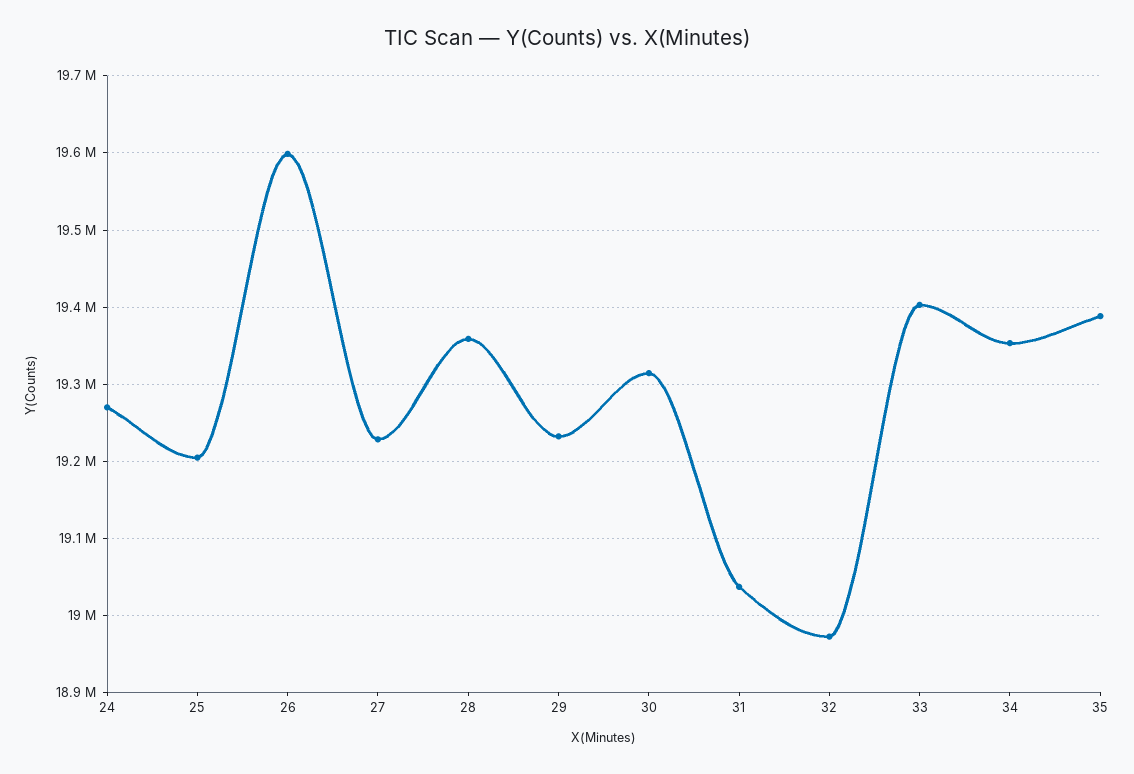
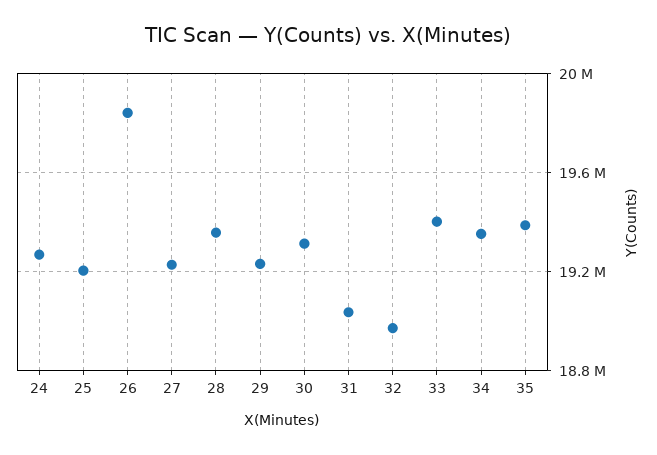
26: 19600000 -> 19850000

